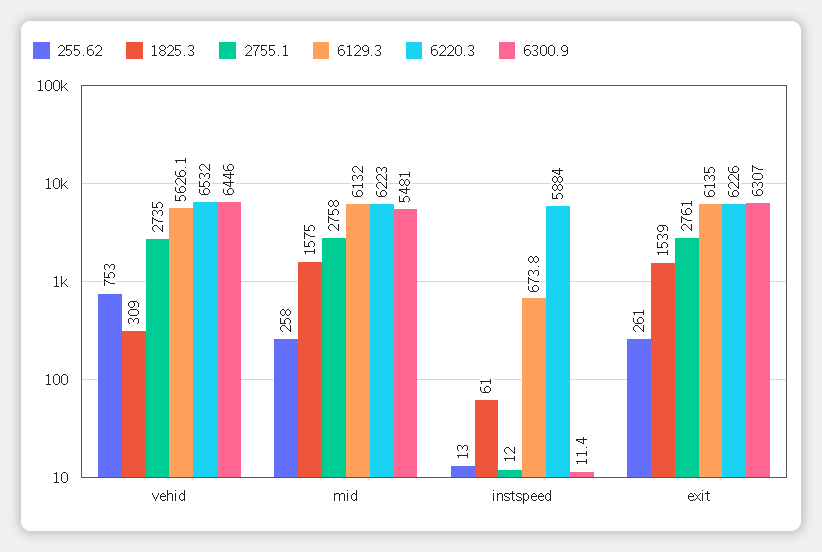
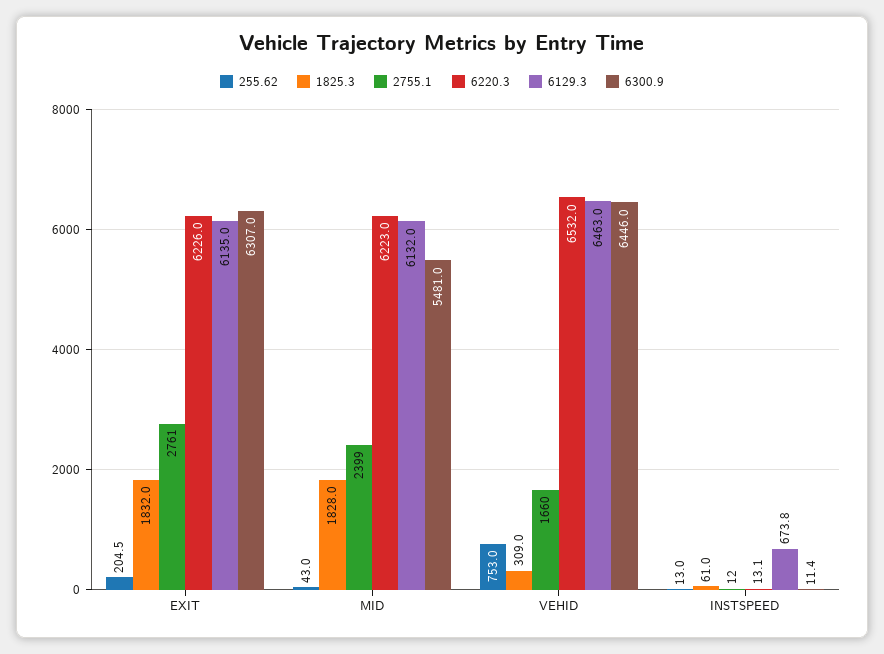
2755.1, vehid: 2735 -> 1660
6129.3, vehid: 5626.1 -> 6463
255.62, mid: 258 -> 43
1825.3, mid: 1575 -> 1828
2755.1, mid: 2758 -> 2399
6220.3, instspeed: 5884 -> 13.1
255.62, exit: 261 -> 204.5
1825.3, exit: 1539 -> 1832

